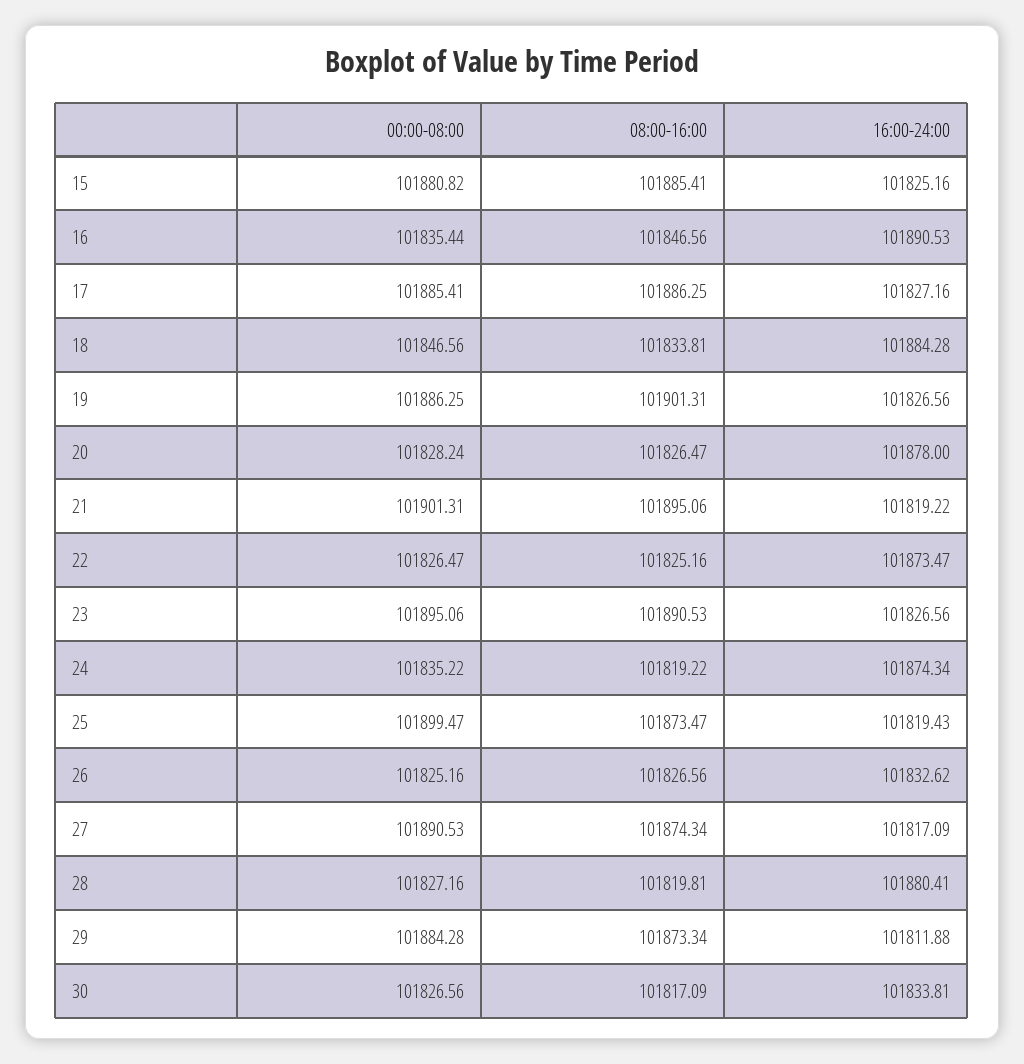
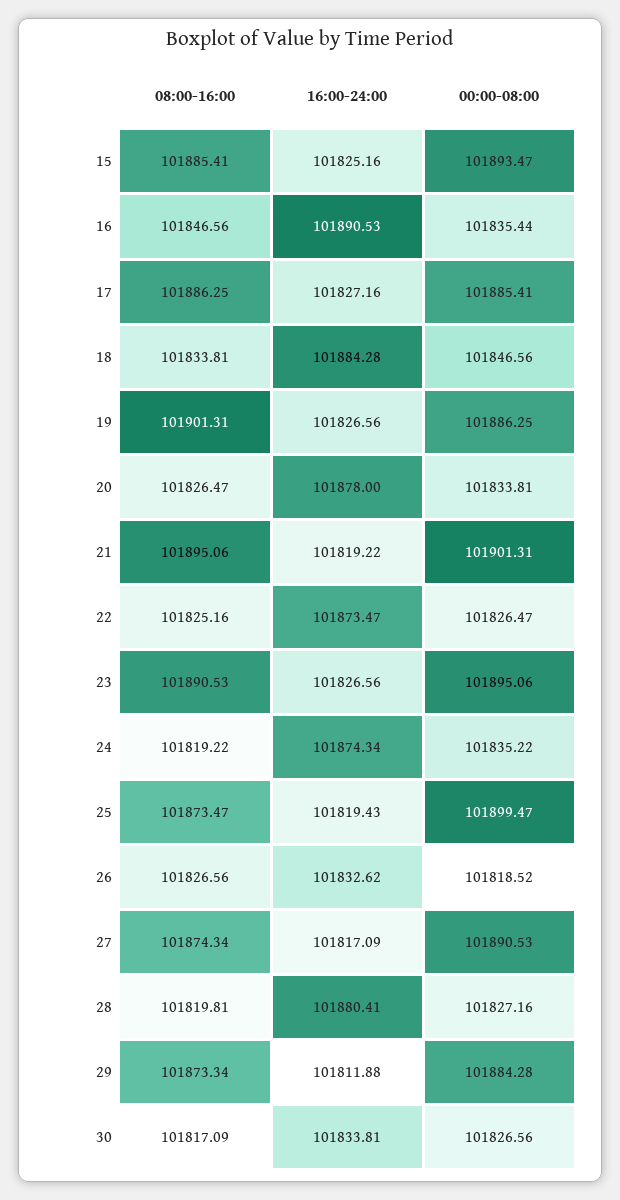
00:00-08:00, 15: 101880.82 -> 101893.47
00:00-08:00, 20: 101828.24 -> 101833.81
00:00-08:00, 26: 101825.16 -> 101818.52

